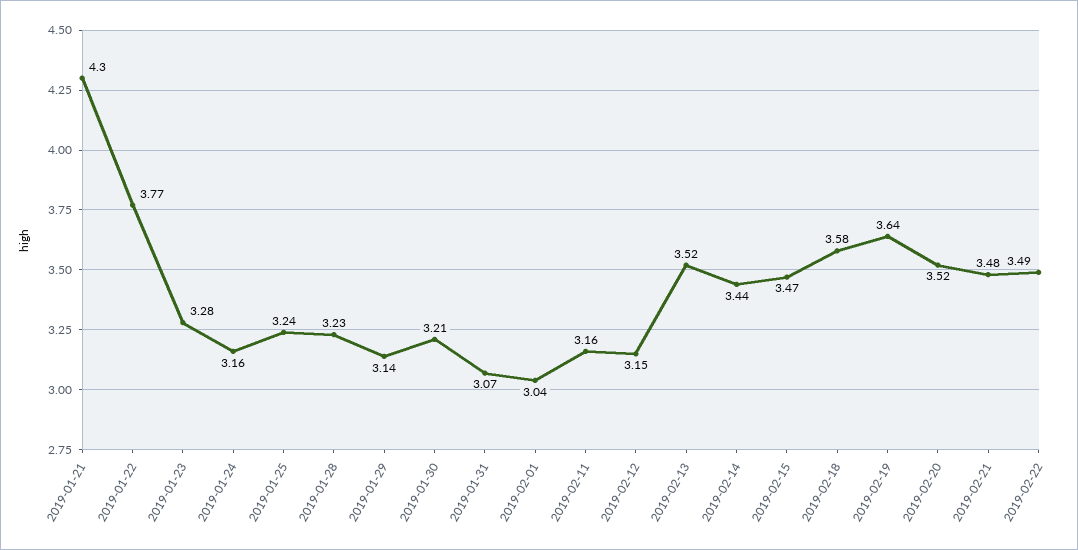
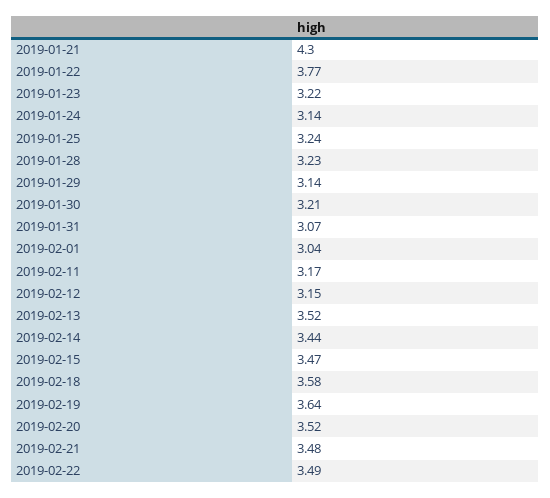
2019-01-23: 3.28 -> 3.22
2019-01-24: 3.16 -> 3.14
2019-02-11: 3.16 -> 3.17

